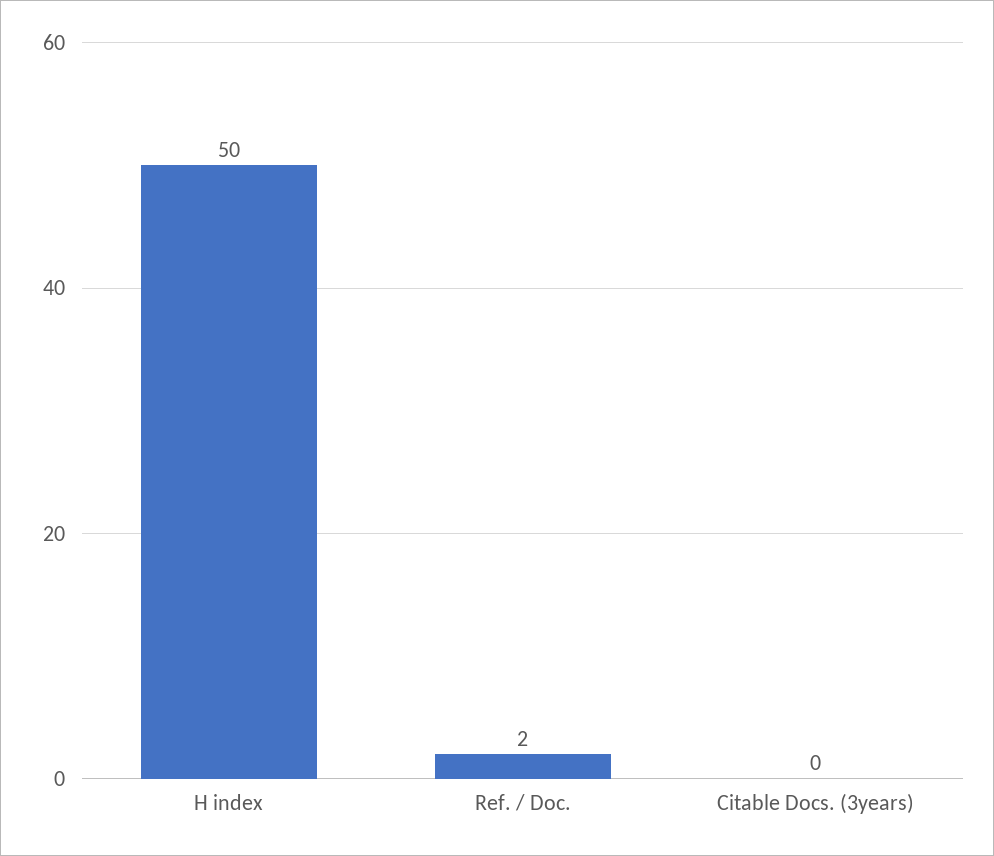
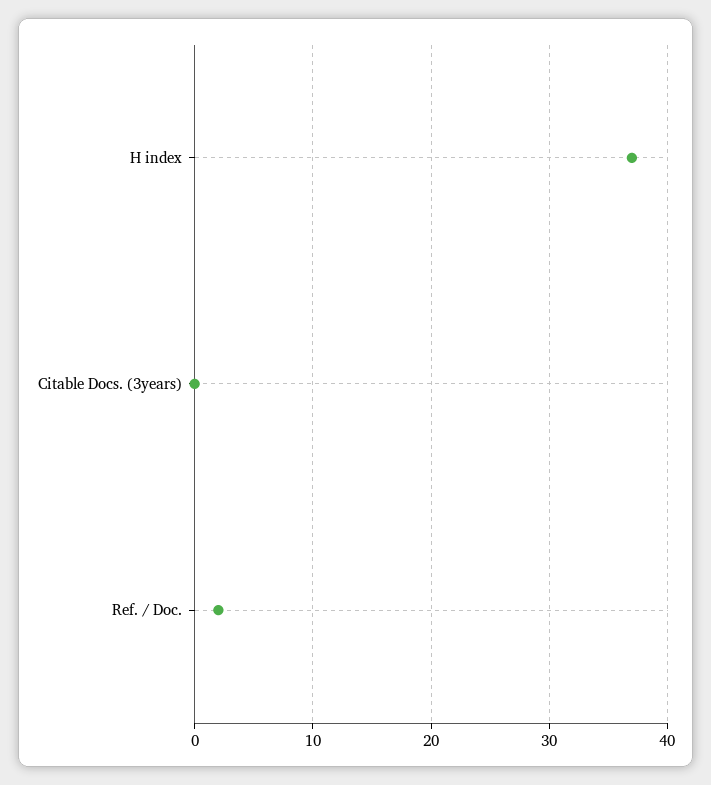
H index: 50 -> 37

